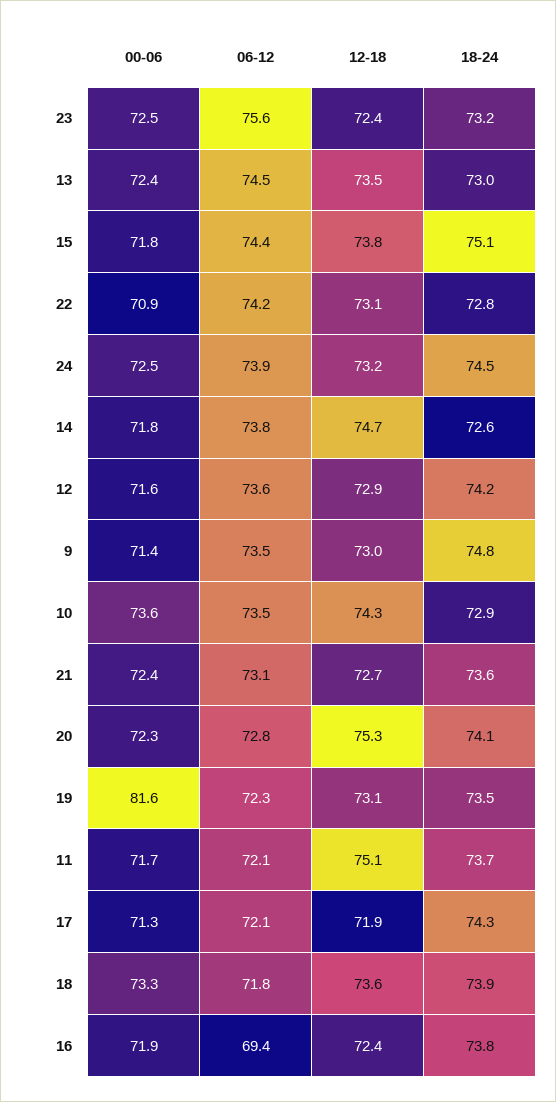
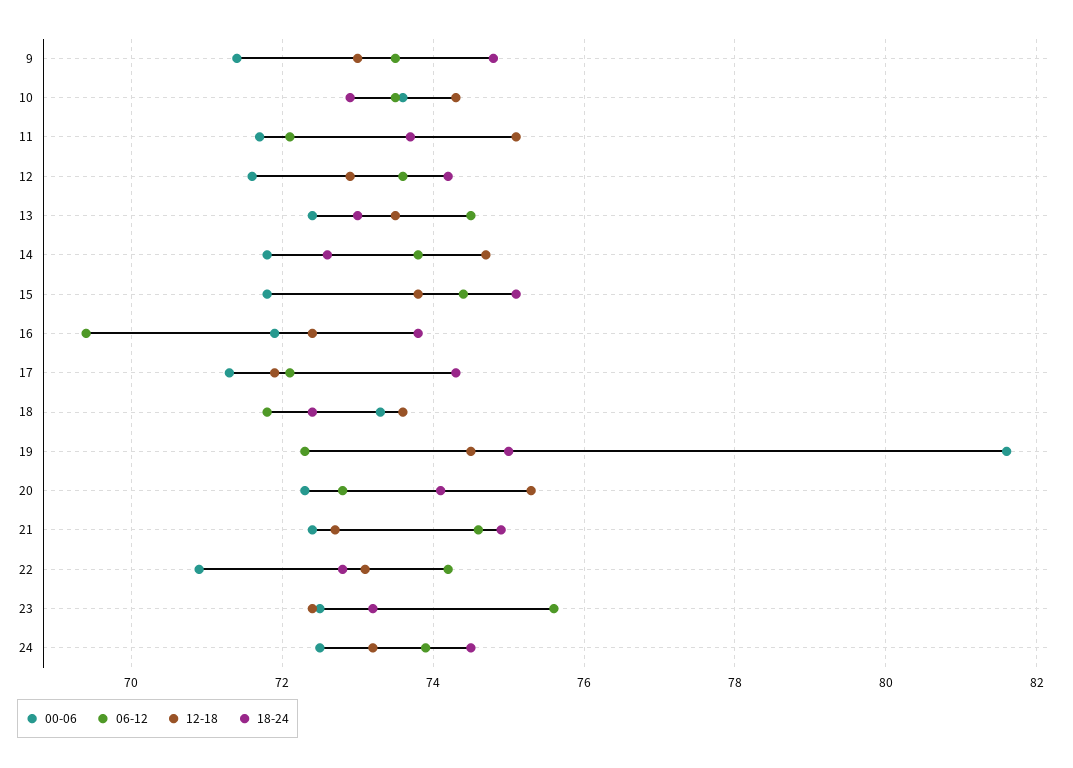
06-12, 21: 73.1 -> 74.5
18-24, 21: 73.6 -> 75
12-18, 19: 73.1 -> 74.5
18-24, 19: 73.5 -> 75
18-24, 18: 73.9 -> 72.5

